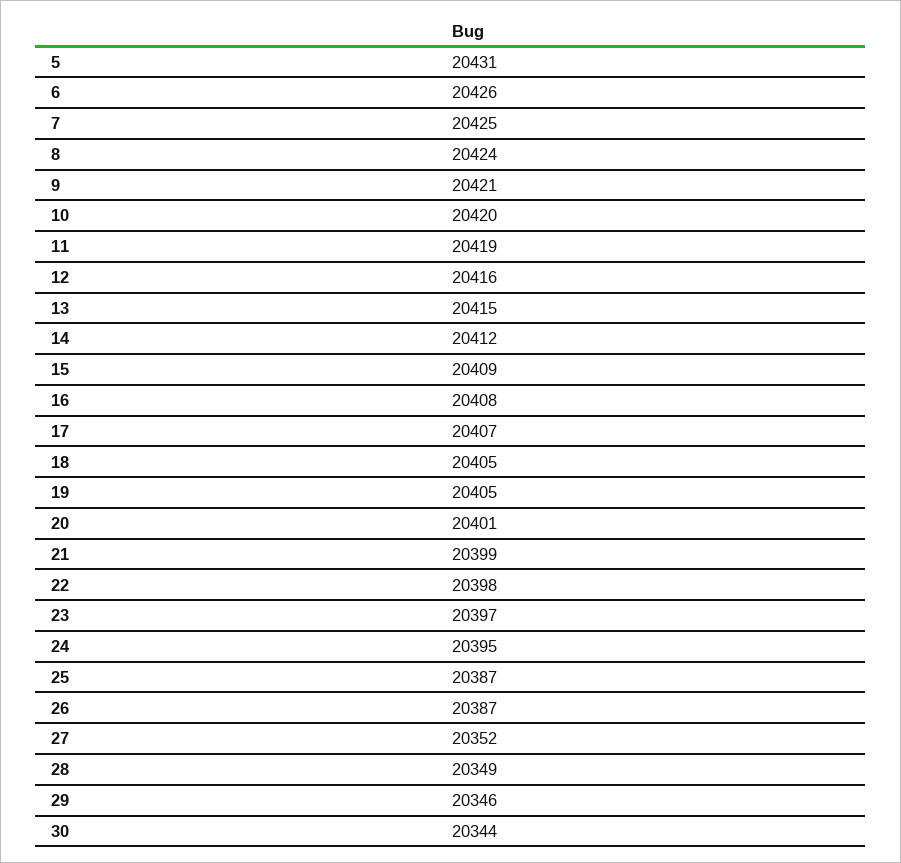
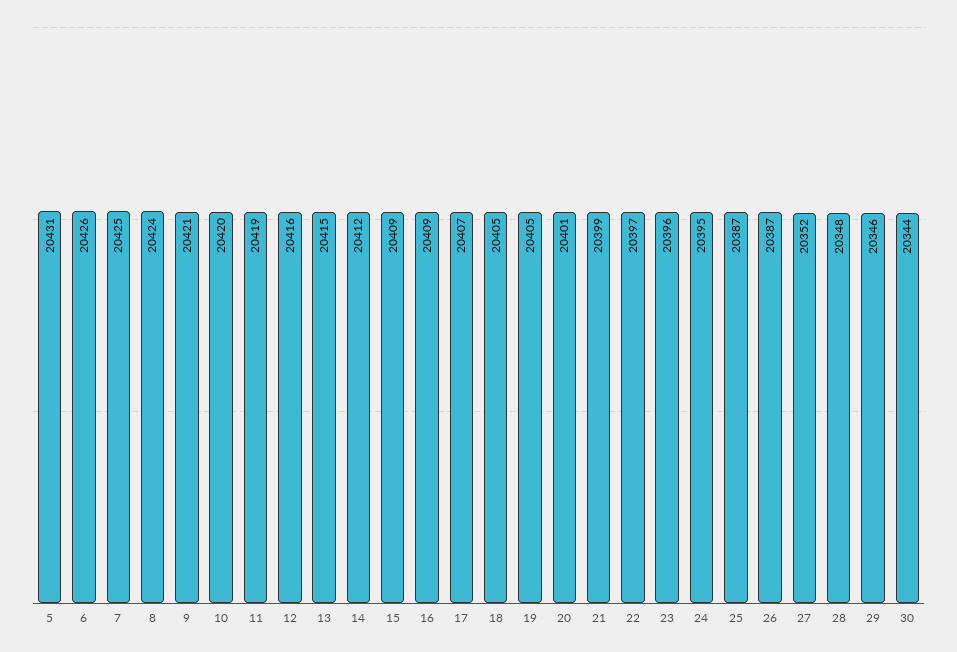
16: 20408 -> 20409
22: 20398 -> 20397
23: 20397 -> 20396
28: 20349 -> 20348

